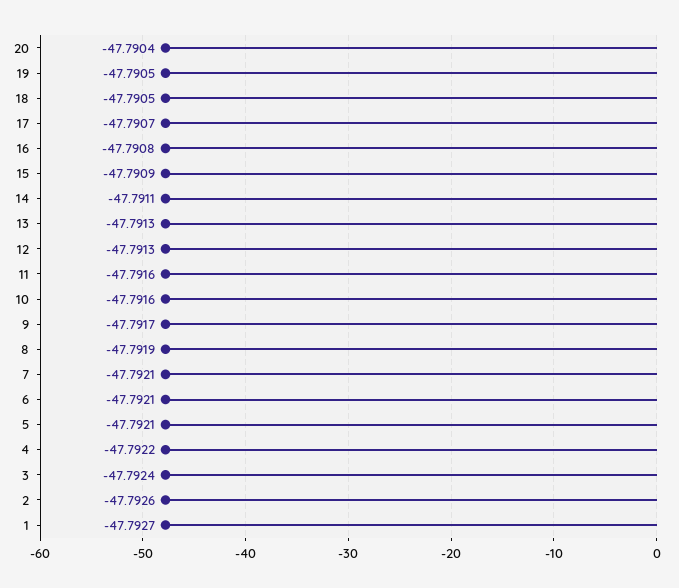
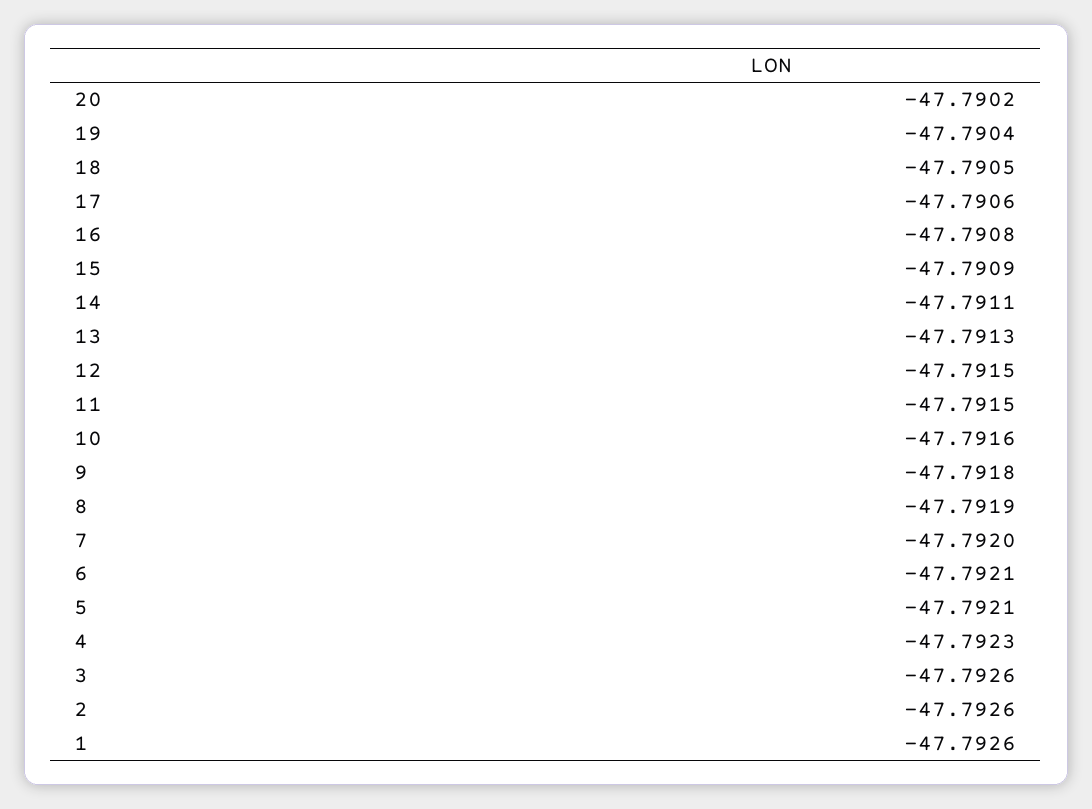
20: -47.7904 -> -47.7902
19: -47.7905 -> -47.7904
17: -47.7907 -> -47.7906
12: -47.7913 -> -47.7915
11: -47.7916 -> -47.7915
9: -47.7917 -> -47.7918
7: -47.7921 -> -47.792
4: -47.7922 -> -47.7923
3: -47.7924 -> -47.7926
1: -47.7927 -> -47.7926

